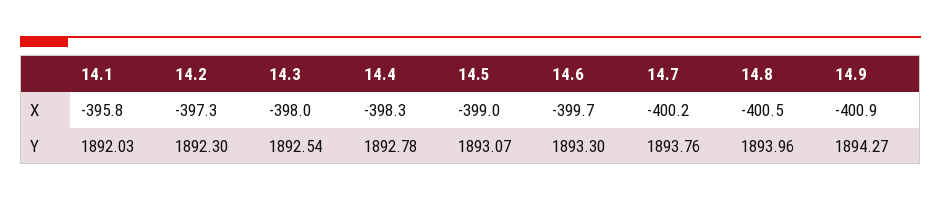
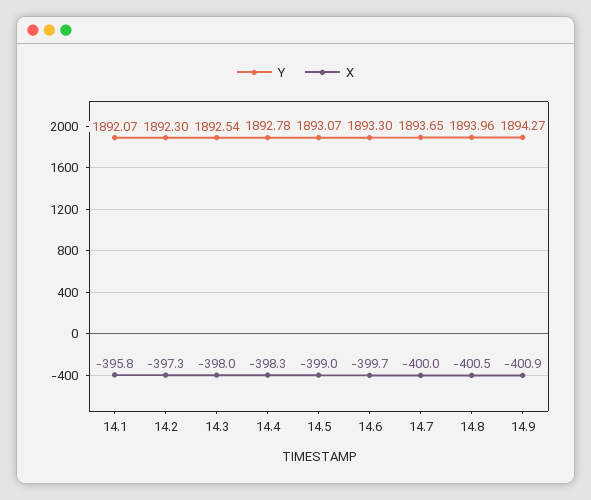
X, 14.7: -400.2 -> -400
Y, 14.1: 1892.03 -> 1892.07
Y, 14.7: 1893.76 -> 1893.65

